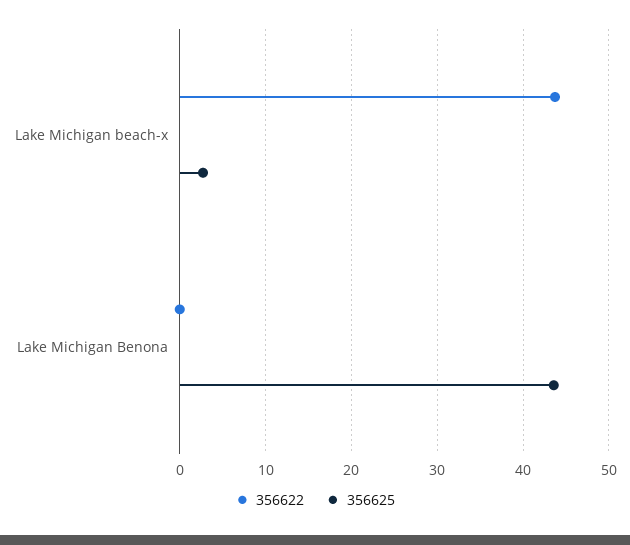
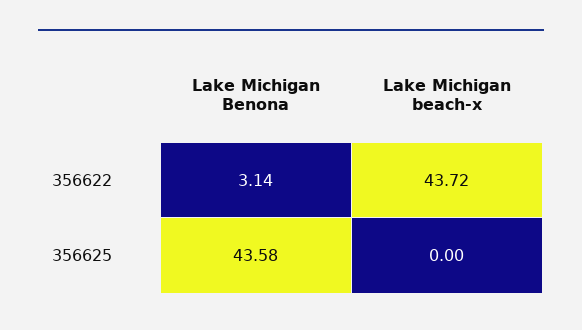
356625, Lake Michigan beach-x: 3 -> 0
356622, Lake Michigan Benona: 0 -> 3.14

